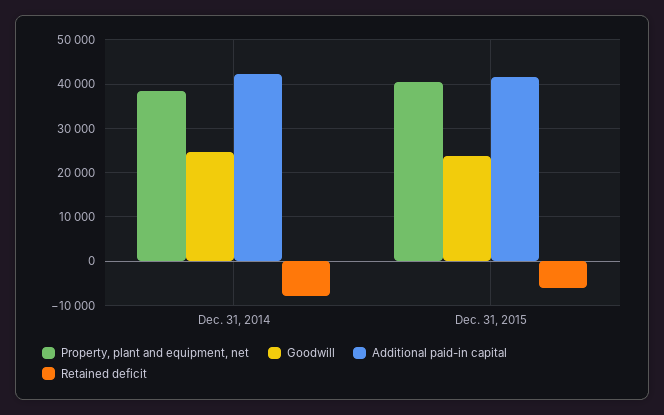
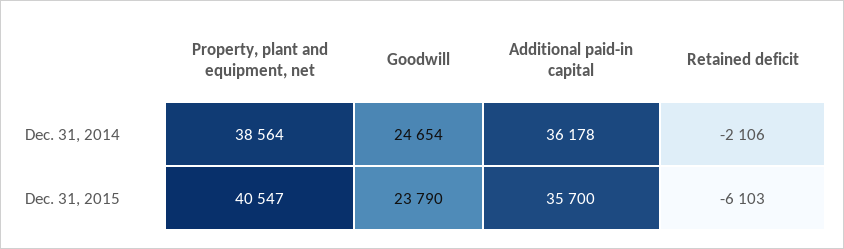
Additional paid-in capital, Dec. 31, 2014: 42000 -> 36178
Retained deficit, Dec. 31, 2014: -8000 -> -2106
Additional paid-in capital, Dec. 31, 2015: 42000 -> 35700

